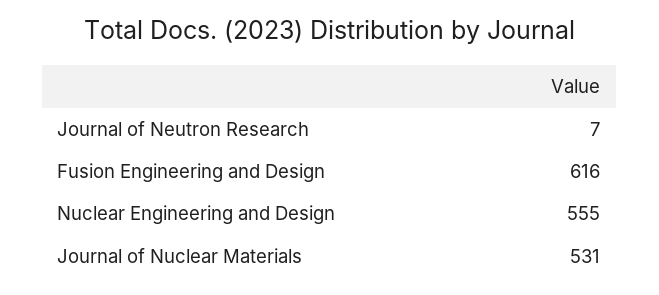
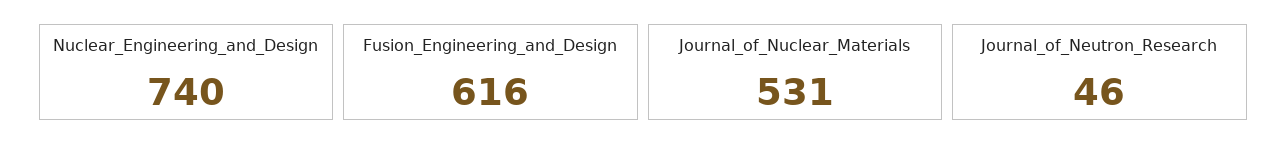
Journal of Neutron Research: 7 -> 46
Nuclear Engineering and Design: 555 -> 740

